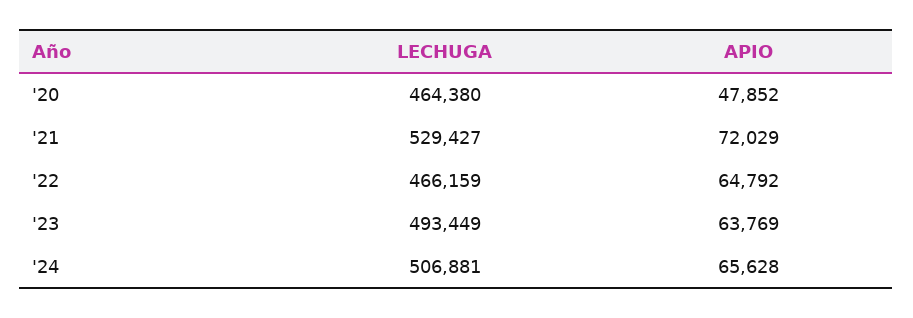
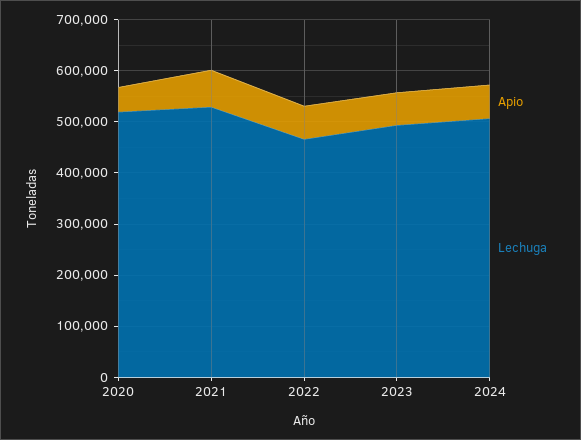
LECHUGA, '20: 464380 -> 520000

